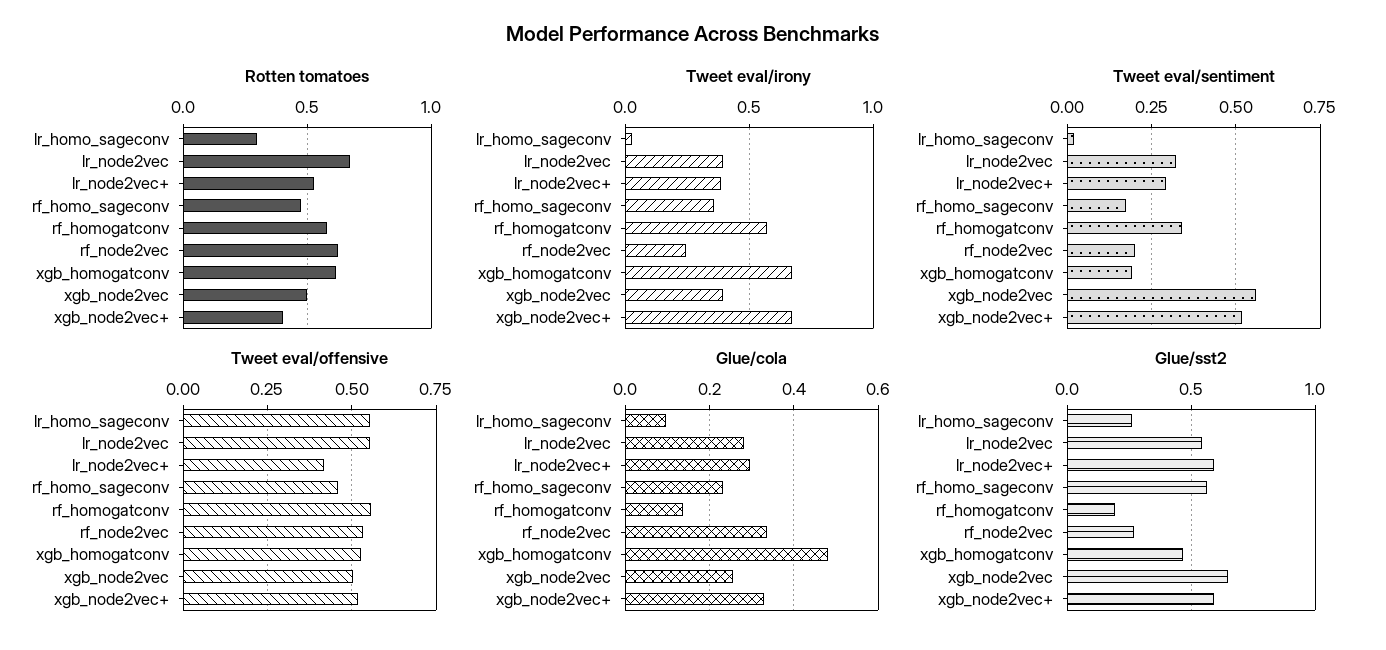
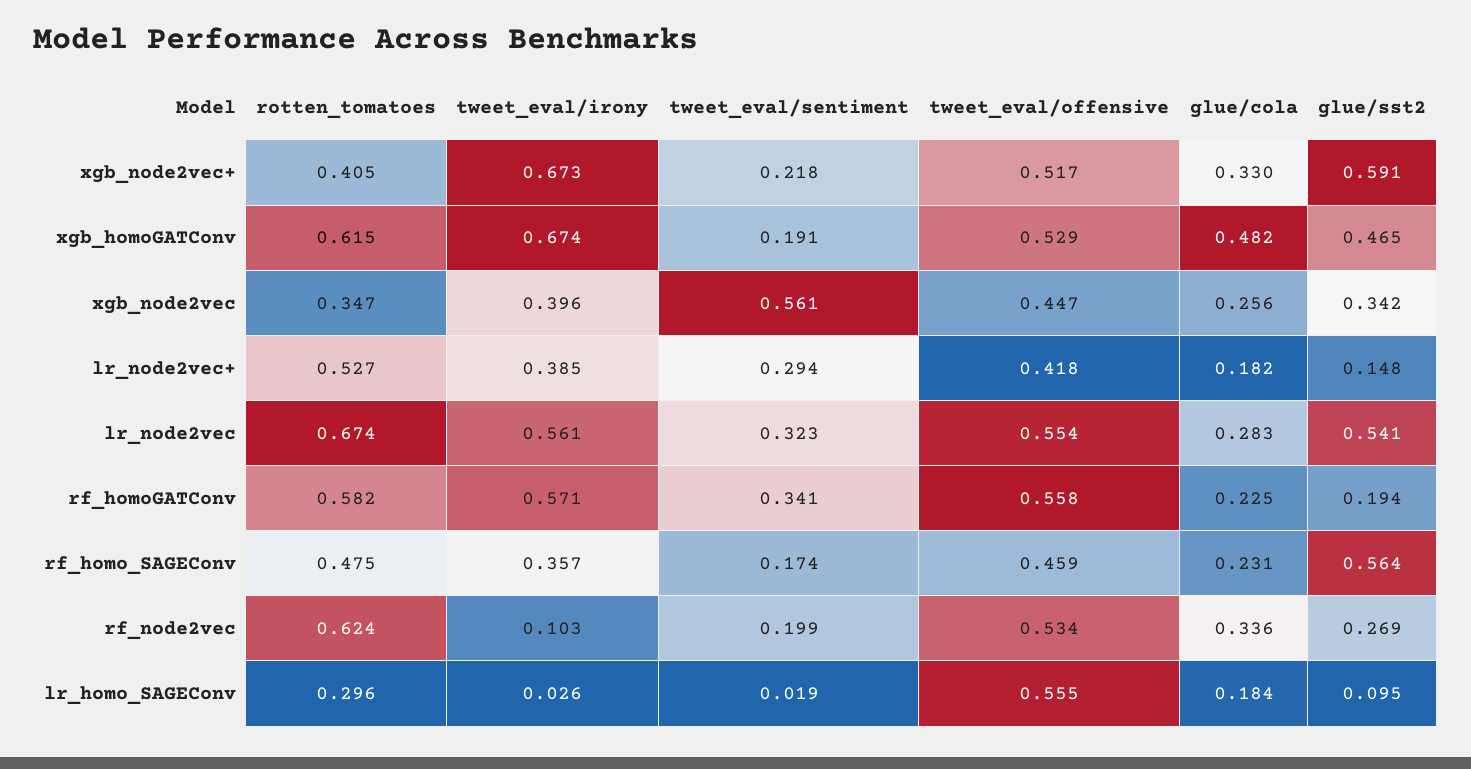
Rotten tomatoes, xgb_node2vec: 0.5 -> 0.347
Tweet eval/irony, lr_node2vec: 0.4 -> 0.561
Tweet eval/irony, rf_node2vec: 0.25 -> 0.103
Tweet eval/sentiment, xgb_node2vec+: 0.525 -> 0.218
Tweet eval/offensive, xgb_node2vec: 0.5 -> 0.447
Glue/cola, lr_homo_sageconv: 0.1 -> 0.184
Glue/cola, lr_node2vec+: 0.3 -> 0.182
Glue/cola, rf_homogatconv: 0.14 -> 0.225
Glue/sst2, lr_homo_sageconv: 0.25 -> 0.095
Glue/sst2, lr_node2vec+: 0.6 -> 0.148
Glue/sst2, xgb_node2vec: 0.65 -> 0.342

